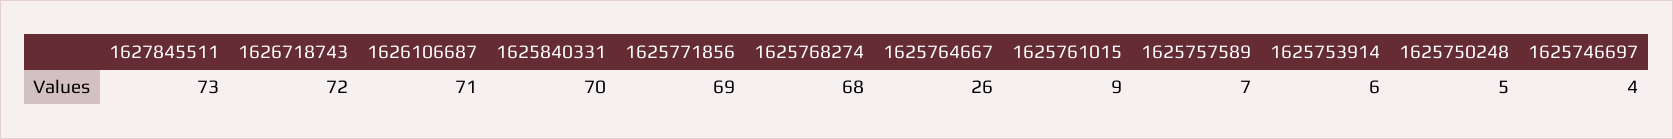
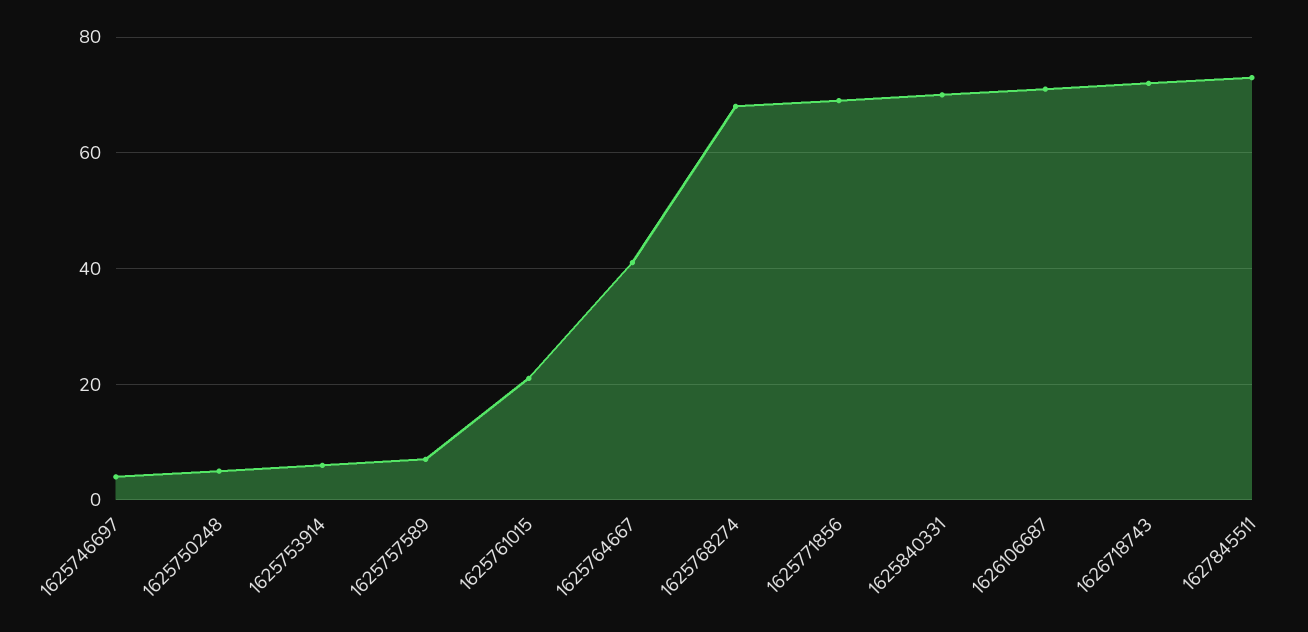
1625764667: 26 -> 40
1625761015: 9 -> 20

